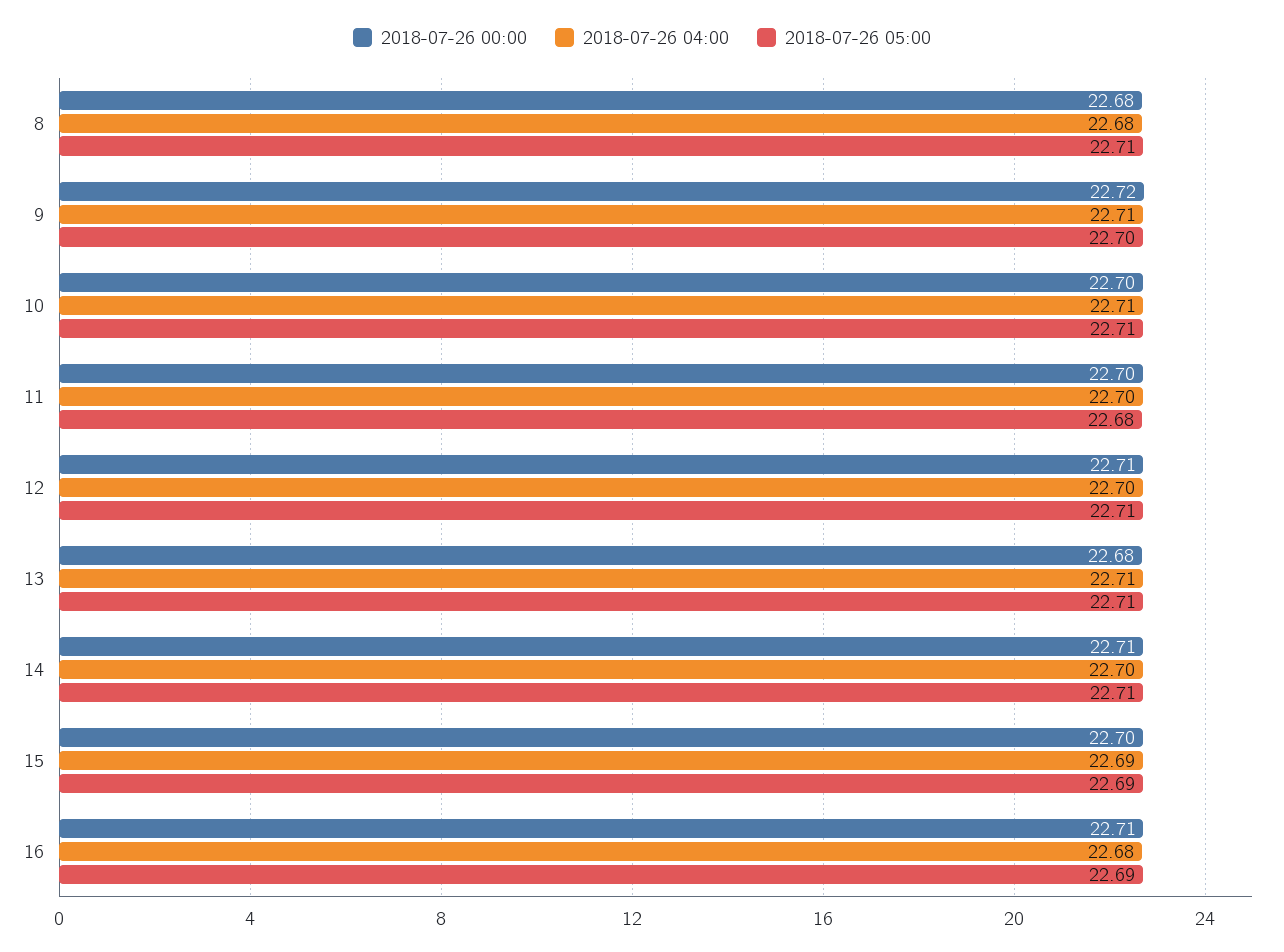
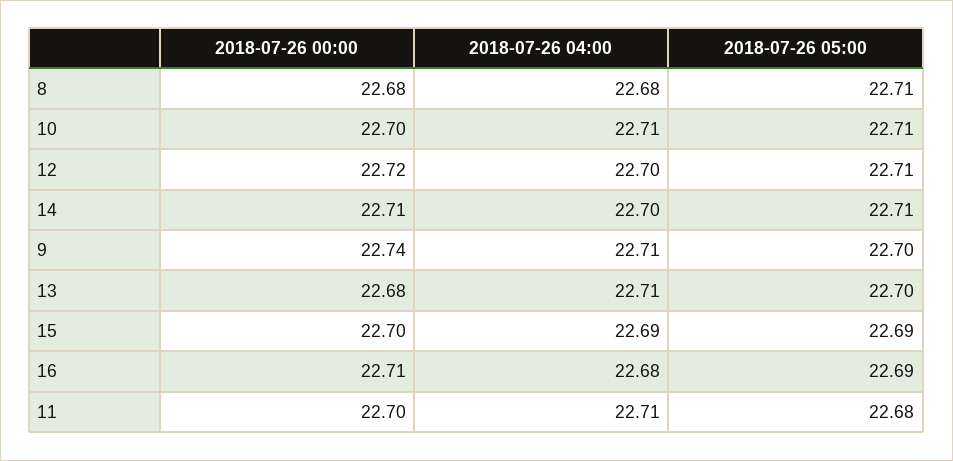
2018-07-26 00:00, 9: 22.72 -> 22.74
2018-07-26 04:00, 11: 22.7 -> 22.71
2018-07-26 00:00, 12: 22.71 -> 22.72
2018-07-26 05:00, 13: 22.71 -> 22.7

